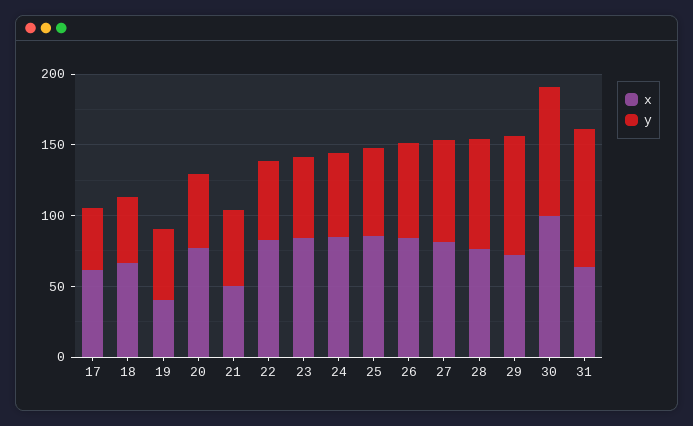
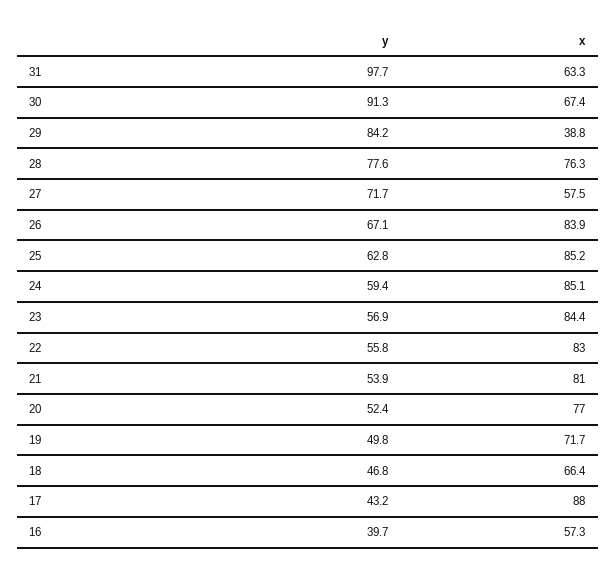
x, 17: 60 -> 88
x, 19: 40 -> 71.7
x, 21: 50 -> 81
x, 27: 80 -> 57.5
x, 29: 70 -> 38.8
x, 30: 100 -> 67.4
y, 16: none -> 39.7
x, 16: none -> 57.3

